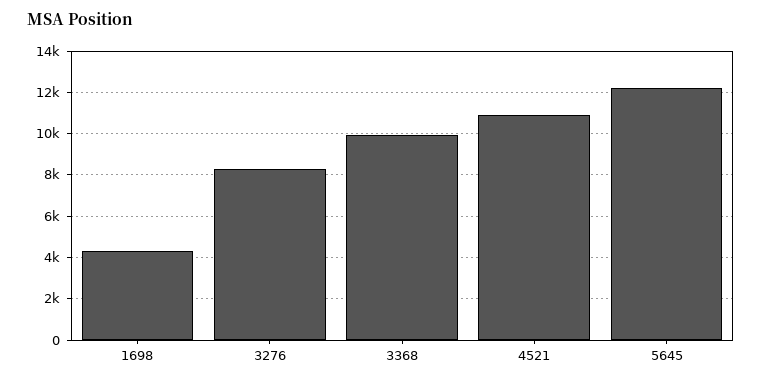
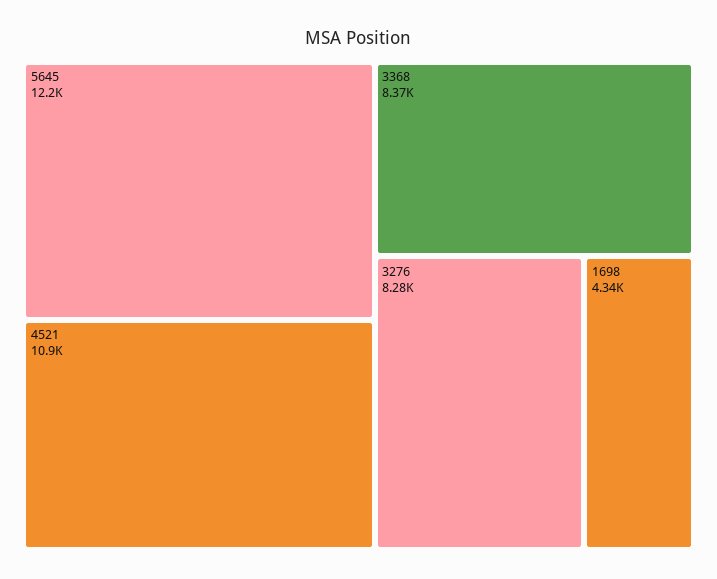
3368: 10000 -> 8370

